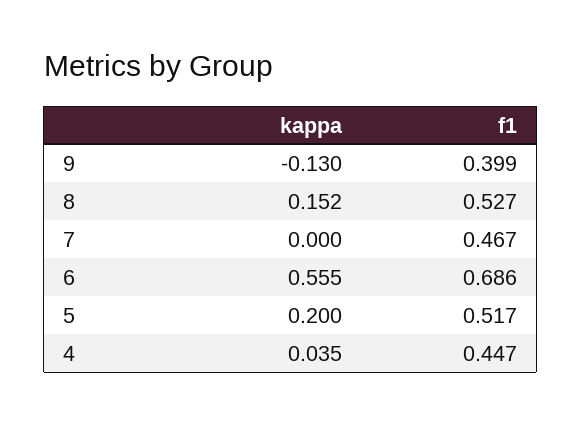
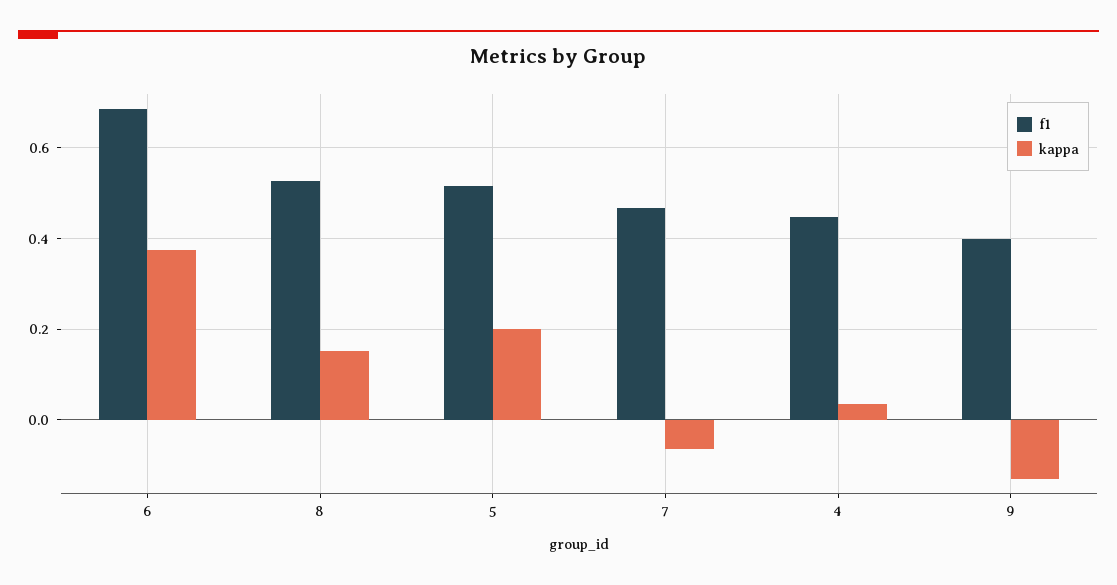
kappa, 7: 0 -> -0.06
kappa, 6: 0.555 -> 0.38

